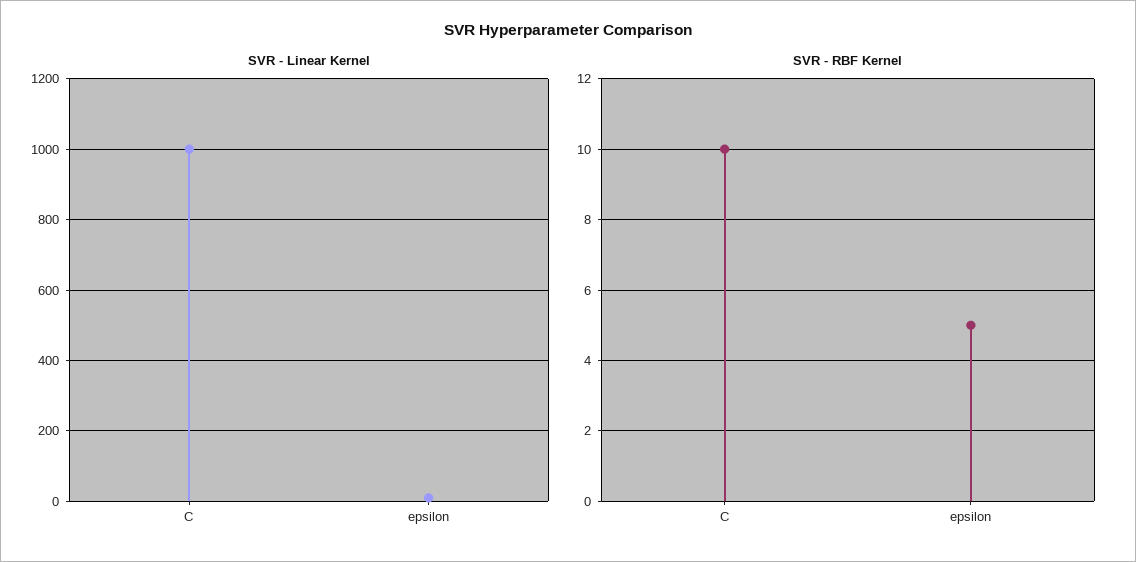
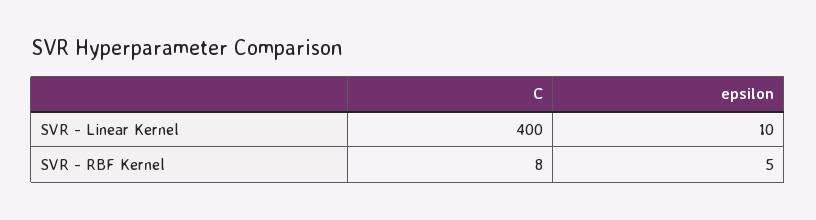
SVR - Linear Kernel, C: 1000 -> 400
SVR - RBF Kernel, C: 10 -> 8

